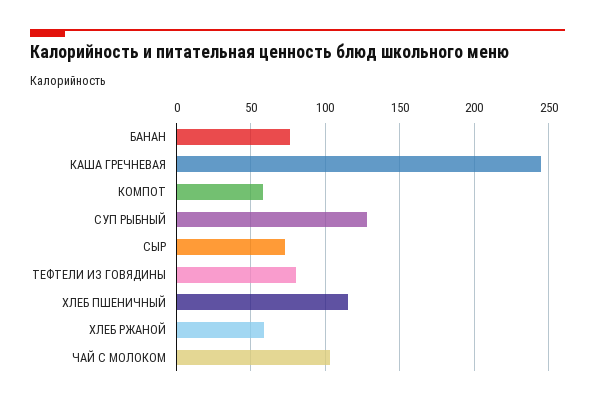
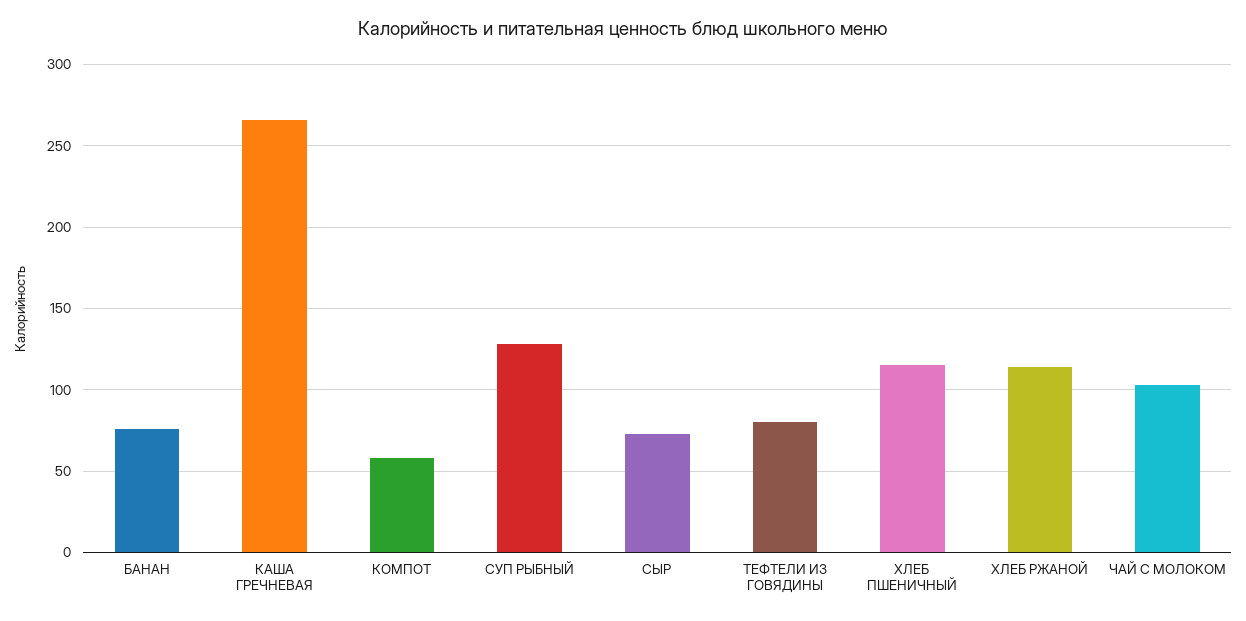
КАША ГРЕЧНЕВАЯ: 245 -> 265
ХЛЕБ РЖАНОЙ: 60 -> 115

